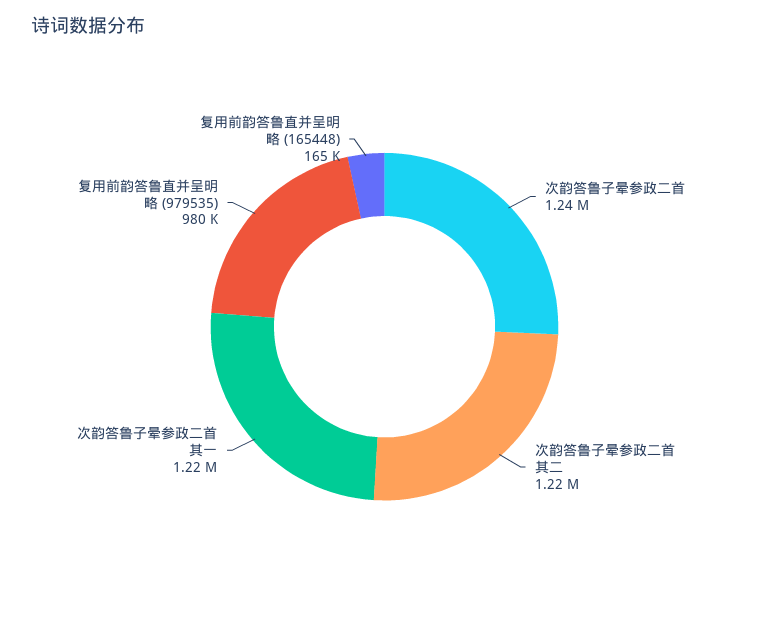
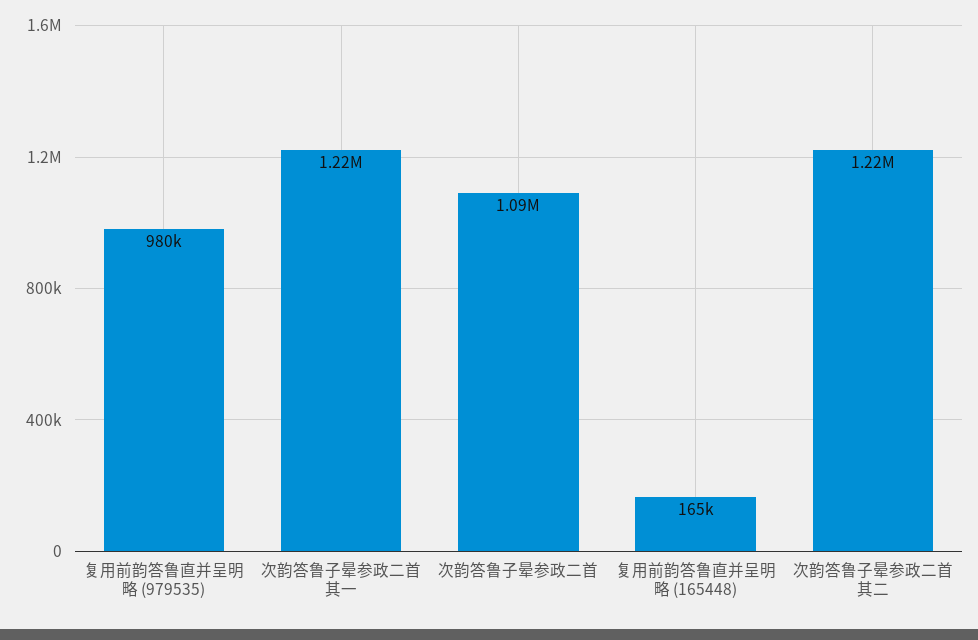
次韵答鲁子晕参政二首: 1240000 -> 1090000

